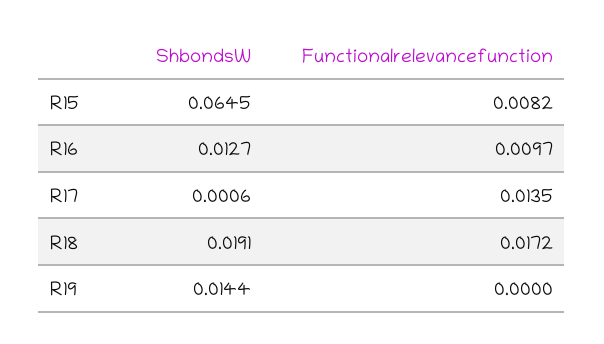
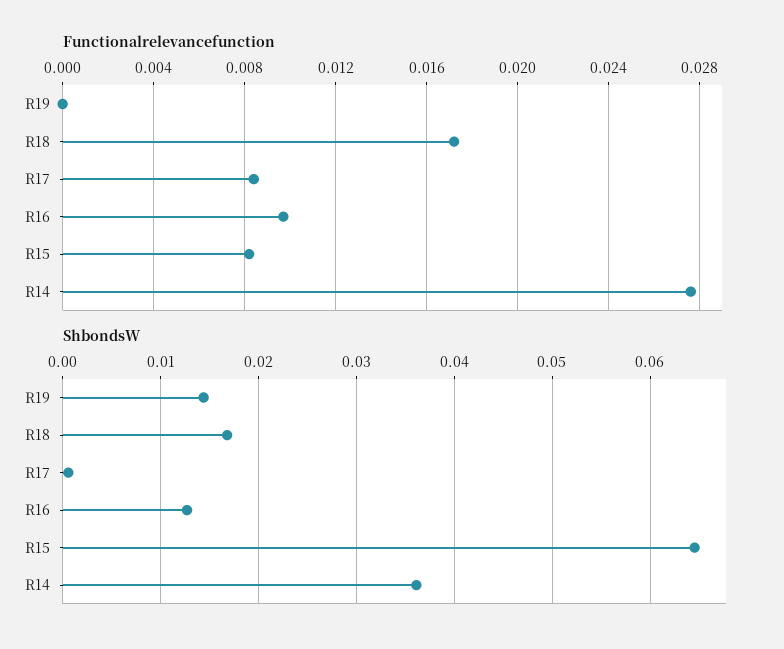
Functionalrelevancefunction, R17: 0.0135 -> 0.0085
ShbondsW, R18: 0.0191 -> 0.017
Functionalrelevancefunction, R14: none -> 0.0275
ShbondsW, R14: none -> 0.036

